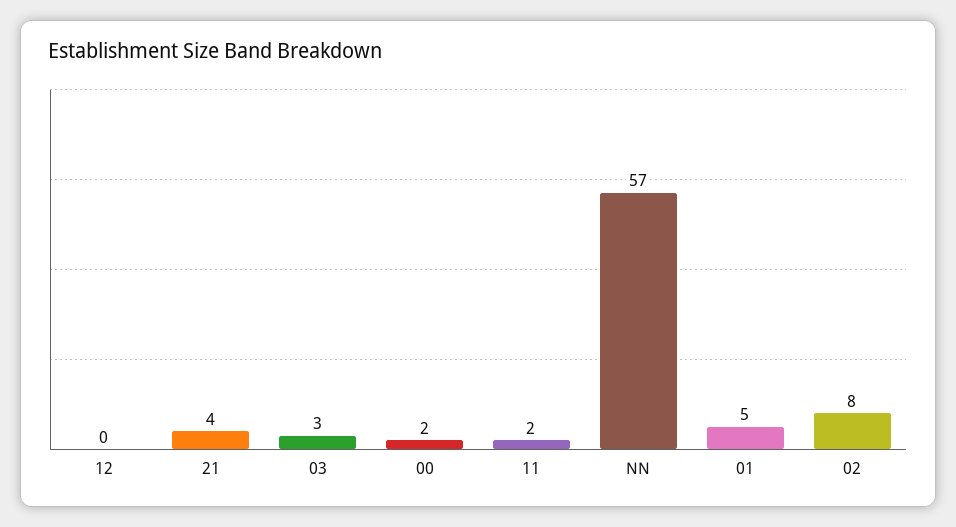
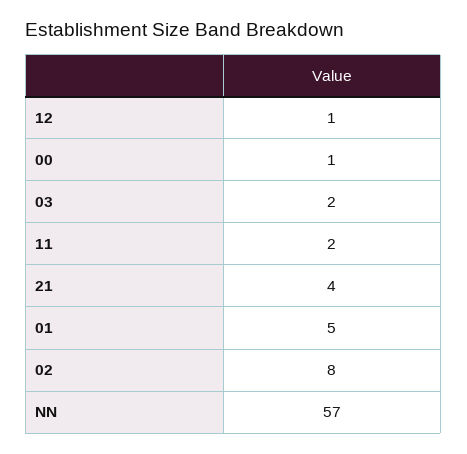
12: 0 -> 1
03: 3 -> 2
00: 2 -> 1

